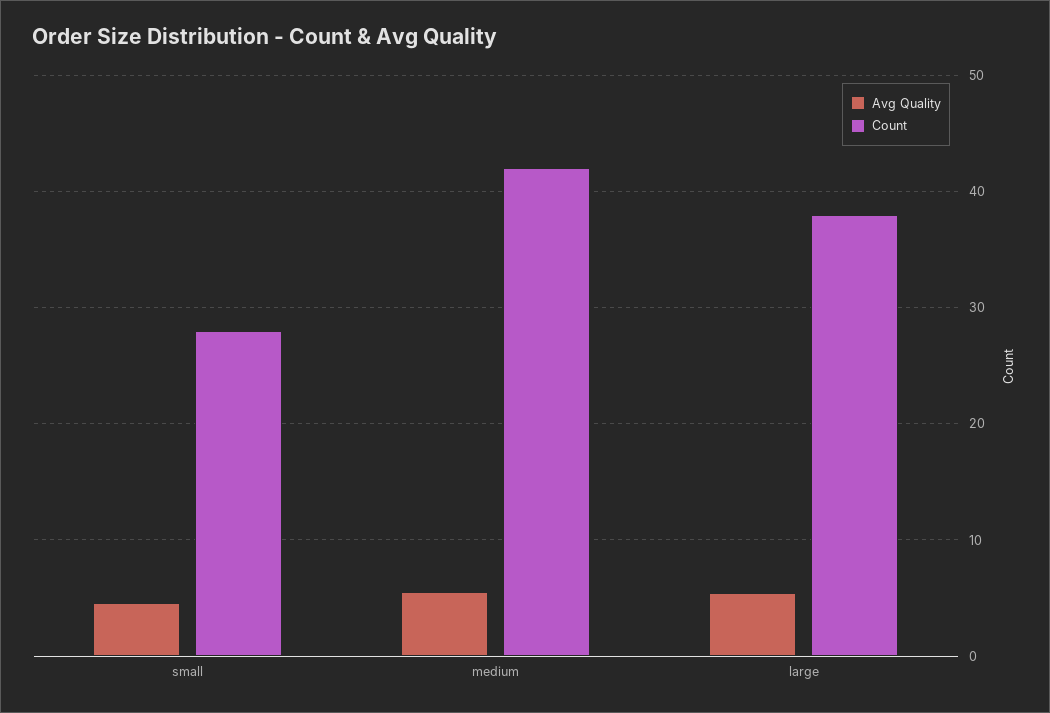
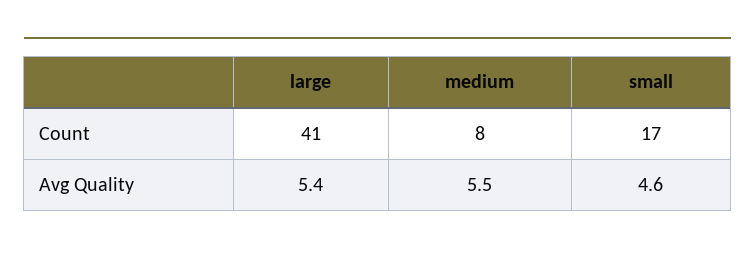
Count, small: 28 -> 17
Count, medium: 42 -> 8
Count, large: 38 -> 41

